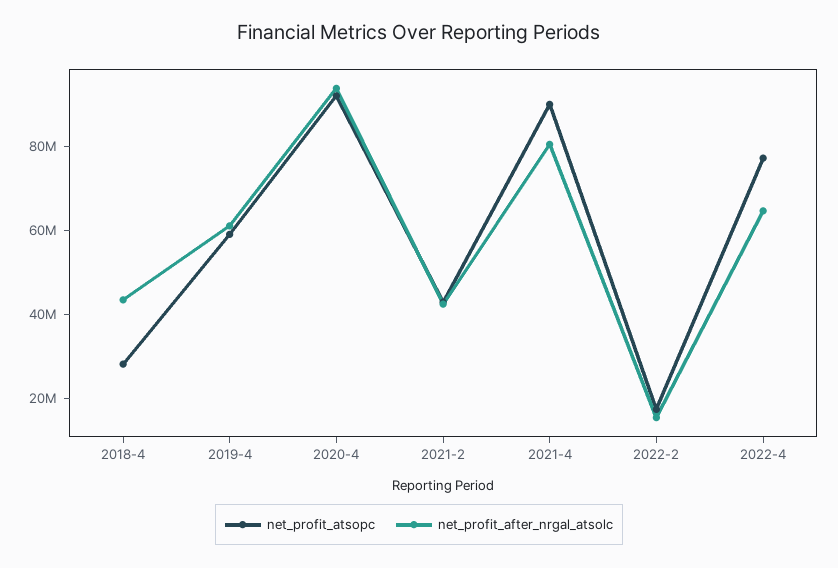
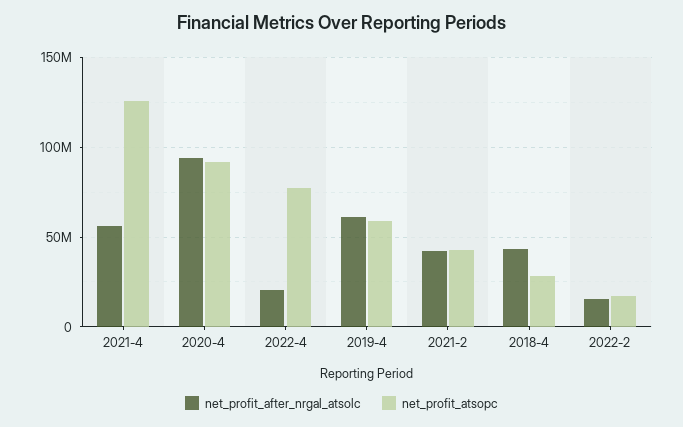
net_profit_atsopc, 2021-4: 90000000 -> 125000000
net_profit_after_nrgal_atsolc, 2021-4: 80000000 -> 55000000
net_profit_after_nrgal_atsolc, 2022-4: 65000000 -> 20000000

